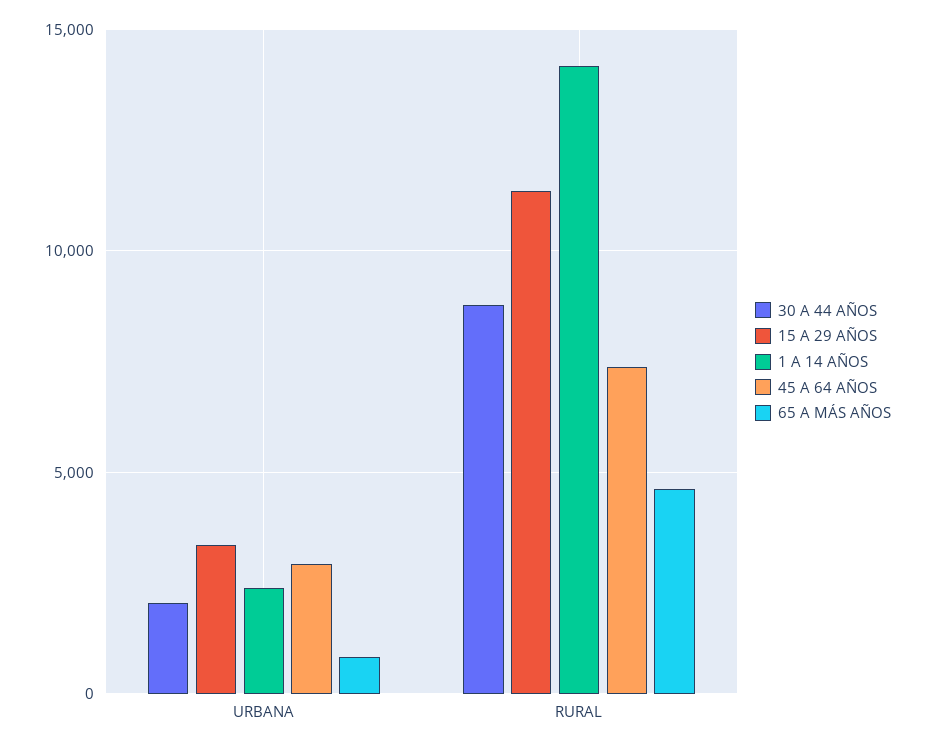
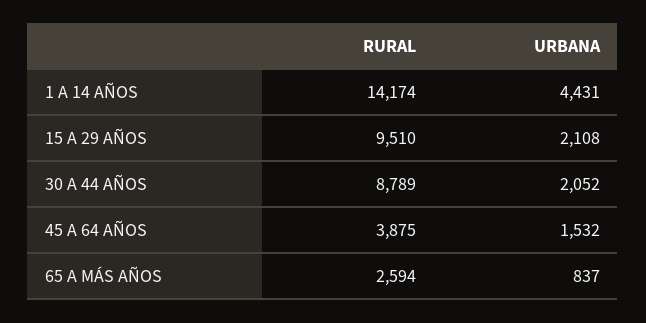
15 A 29 AÑOS, URBANA: 3500 -> 2108
1 A 14 AÑOS, URBANA: 2500 -> 4431
45 A 64 AÑOS, URBANA: 3000 -> 1532
15 A 29 AÑOS, RURAL: 11500 -> 9510
45 A 64 AÑOS, RURAL: 7500 -> 3875
65 A MÁS AÑOS, RURAL: 4500 -> 2594

